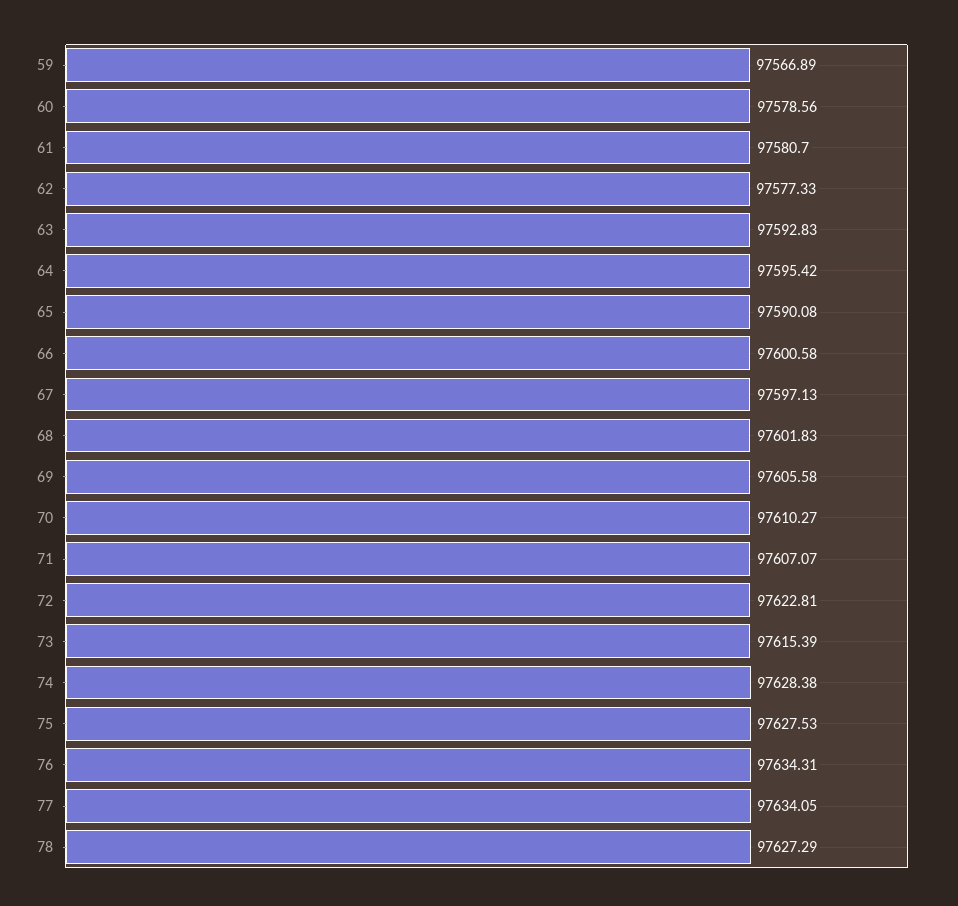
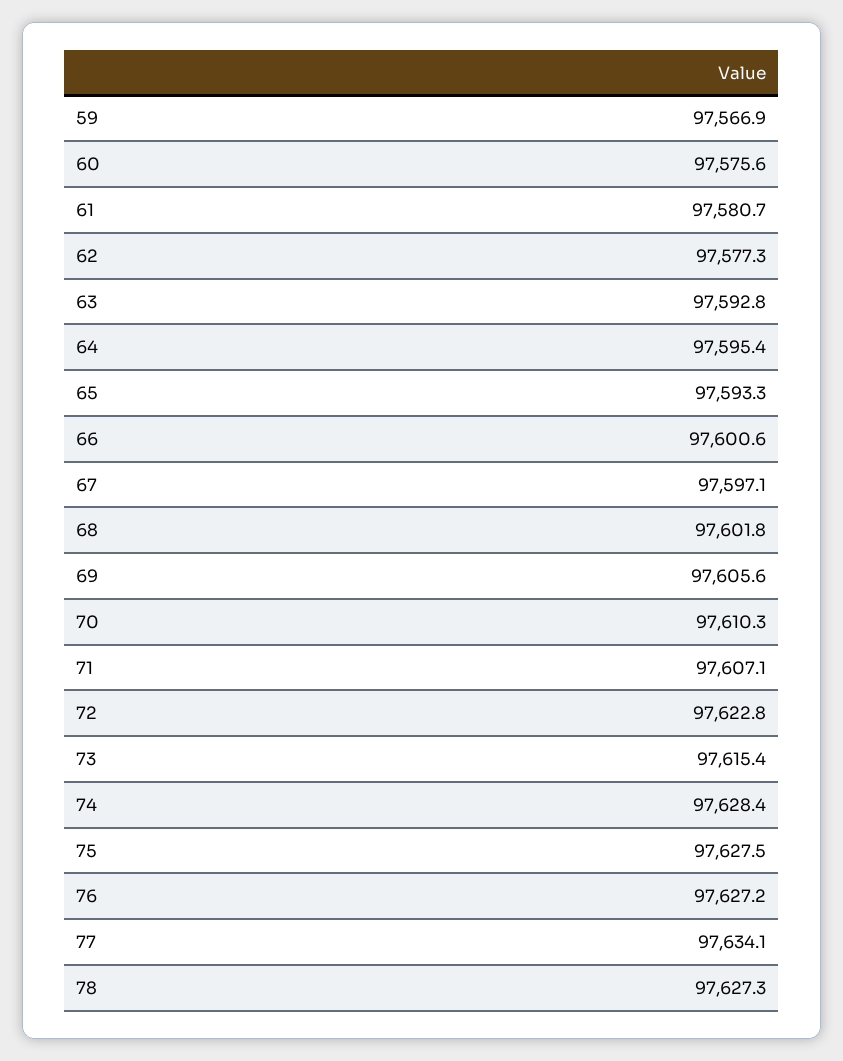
60: 97578.56 -> 97575.6
65: 97590.08 -> 97593.3
76: 97634.31 -> 97627.2

